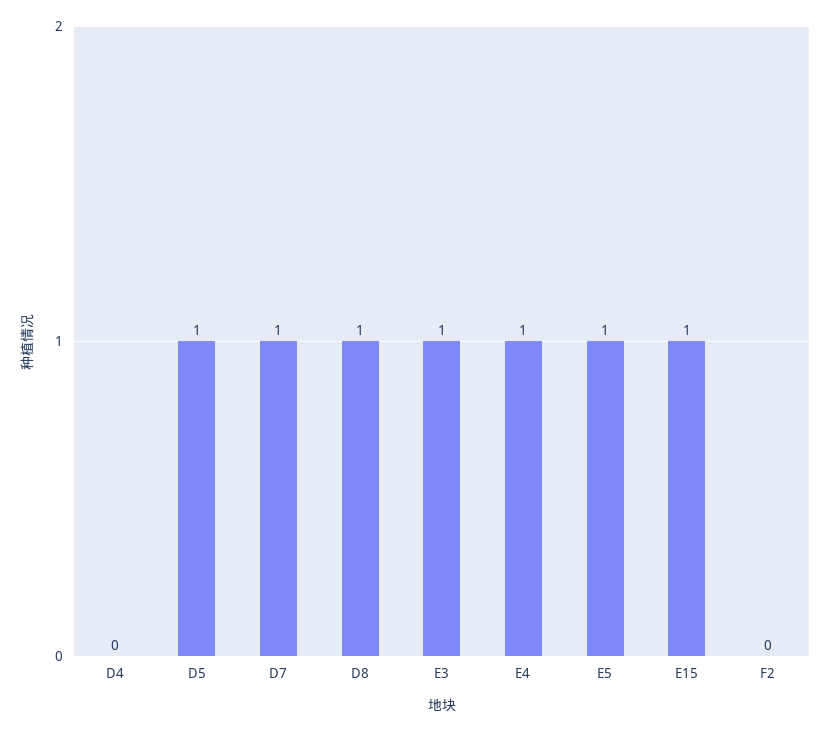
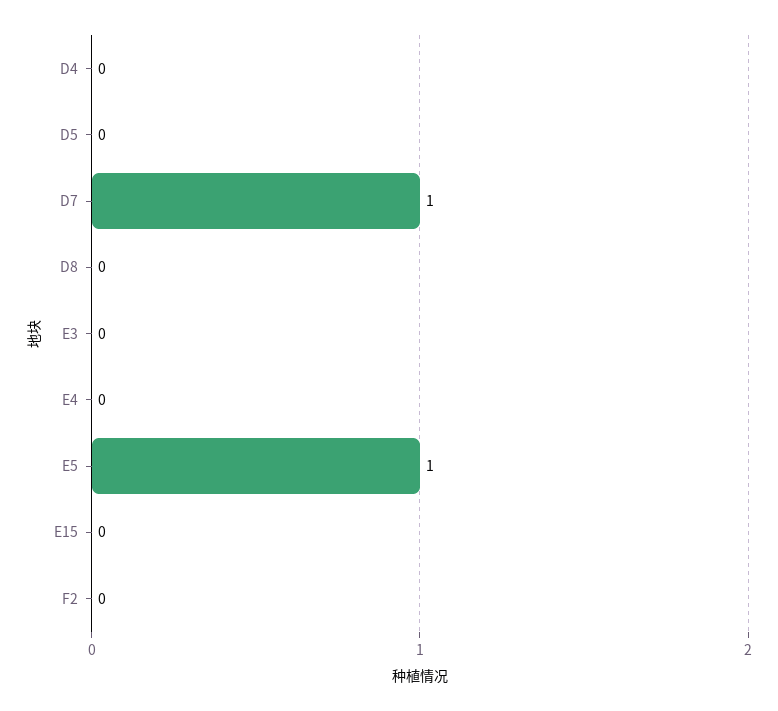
D5: 1 -> 0
D8: 1 -> 0
E3: 1 -> 0
E4: 1 -> 0
E15: 1 -> 0

